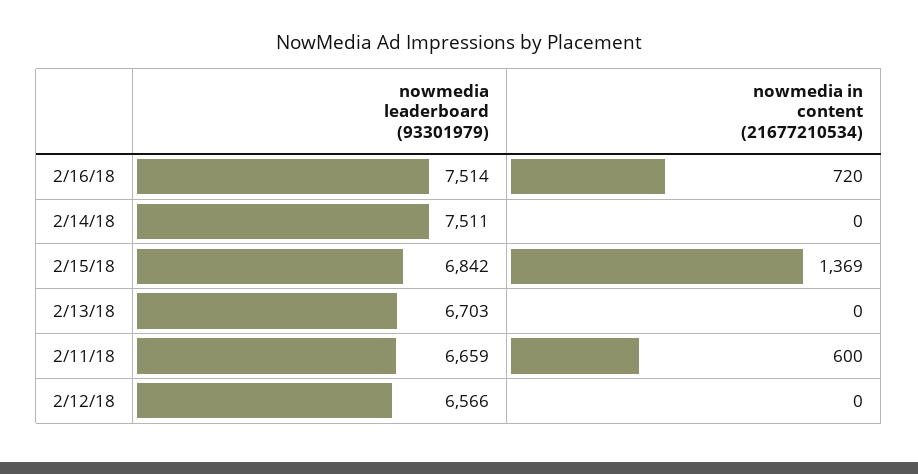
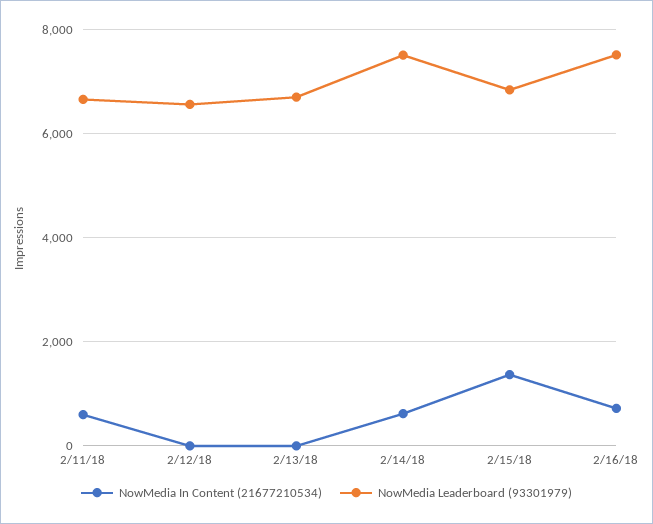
nowmedia in content (21677210534), 2/14/18: 0 -> 600

